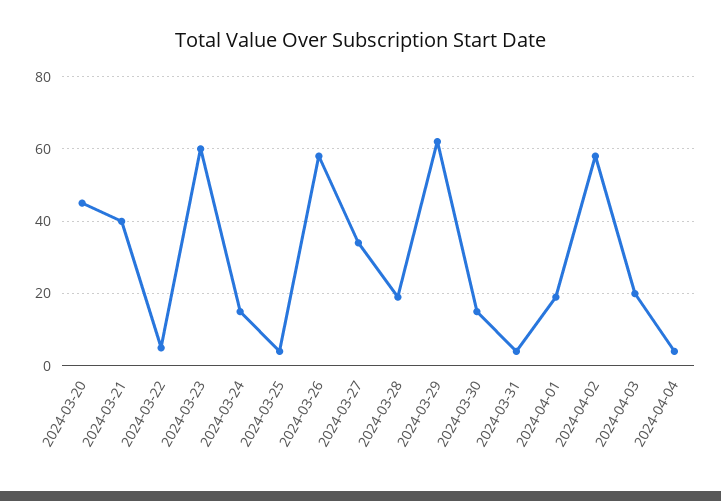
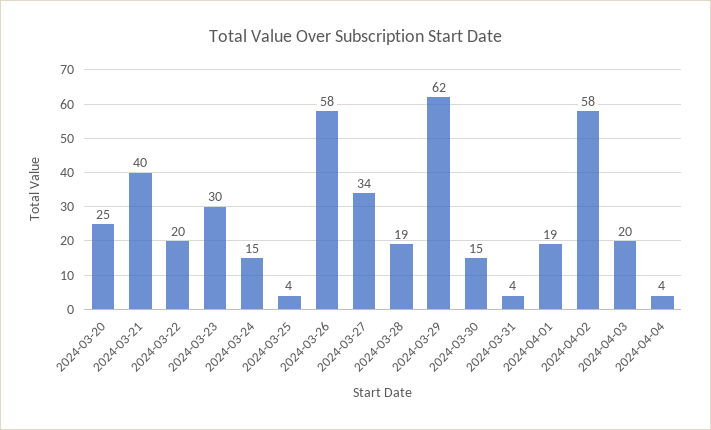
2024-03-20: 45 -> 25
2024-03-22: 5 -> 20
2024-03-23: 60 -> 30

